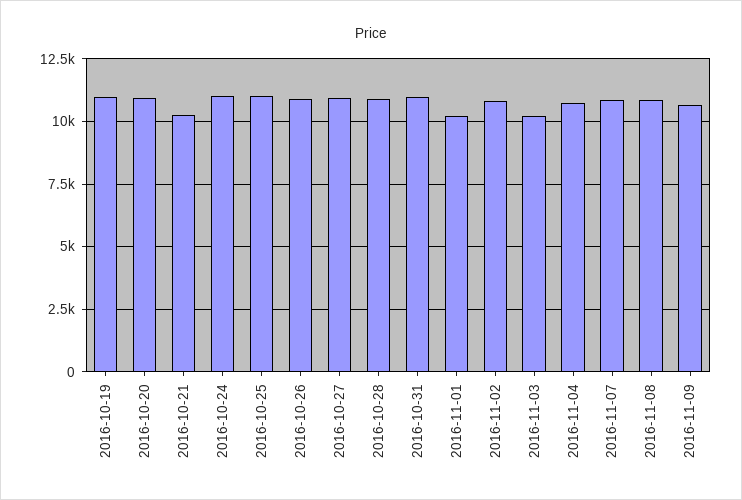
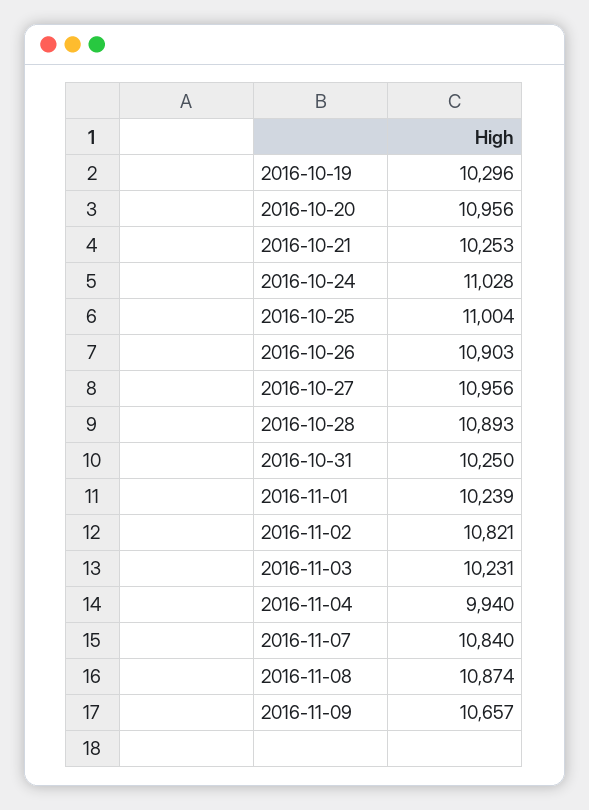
2016-10-19: 11000 -> 10296
2016-10-31: 11000 -> 10250
2016-11-04: 10750 -> 9940

